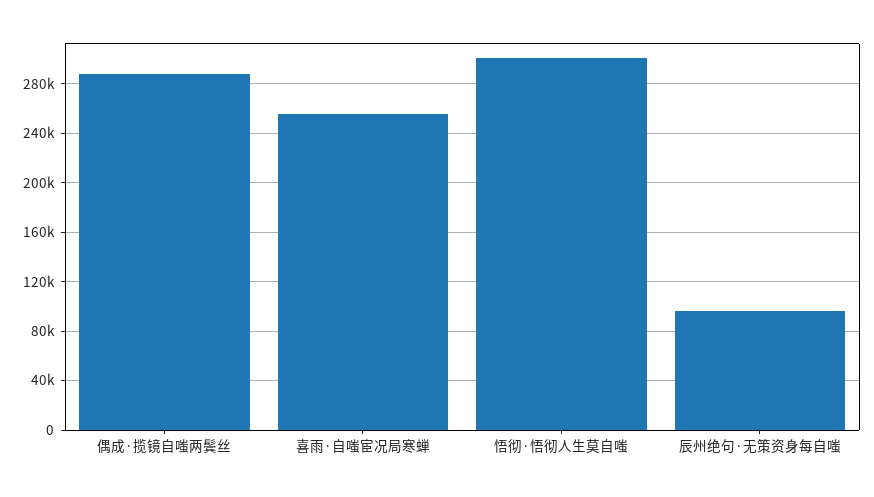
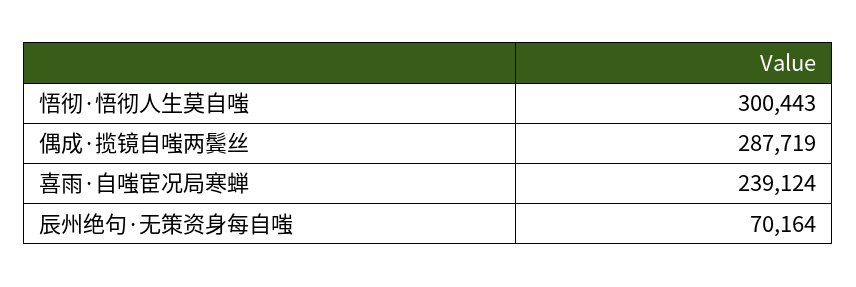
喜雨·自嗤宦况局寒蝉: 255000 -> 239124
辰州绝句·无策资身每自嗤: 95000 -> 70164

